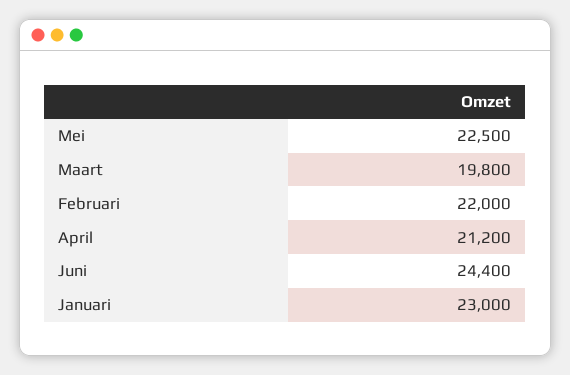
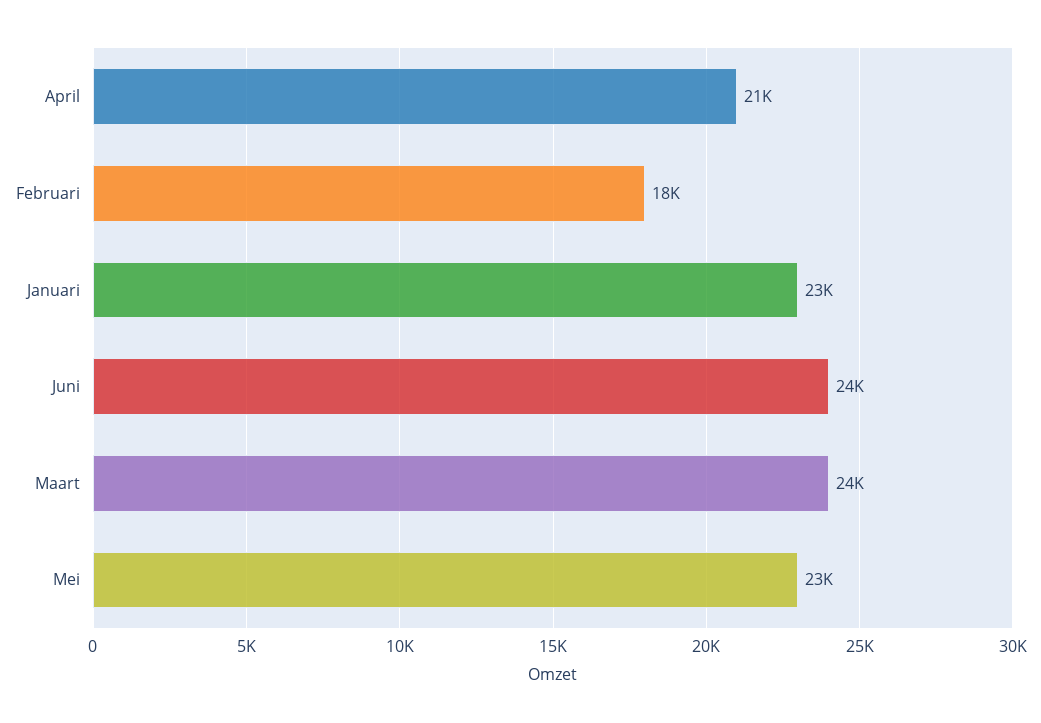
Maart: 19800 -> 24000
Februari: 22000 -> 18000

